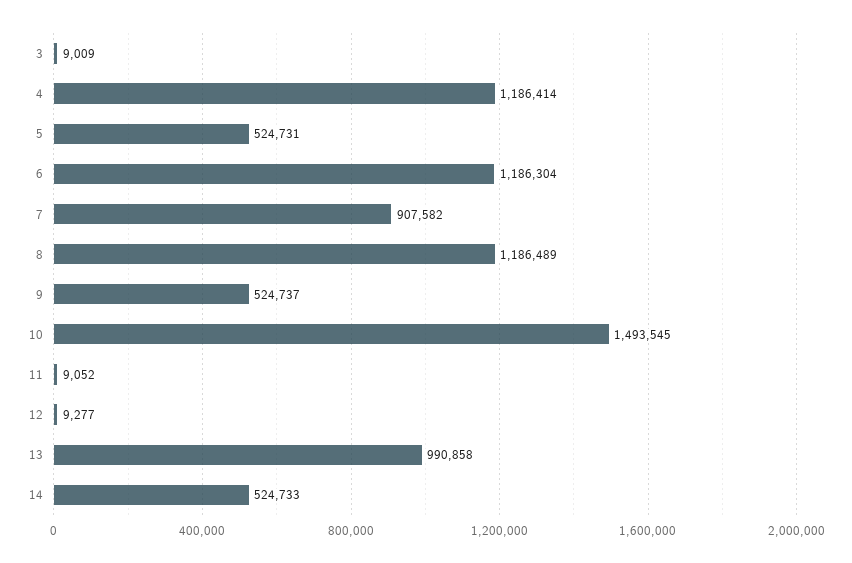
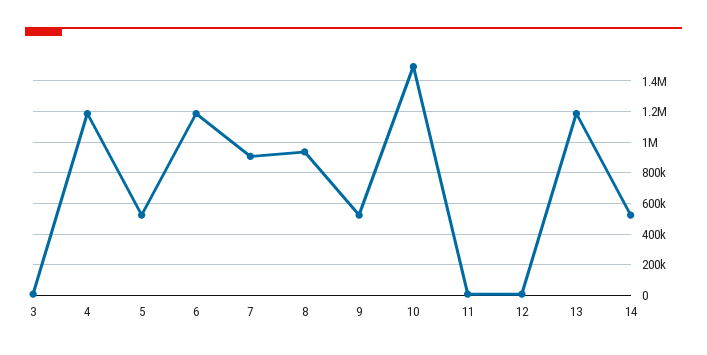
8: 1186489 -> 950000
13: 990858 -> 1200000

